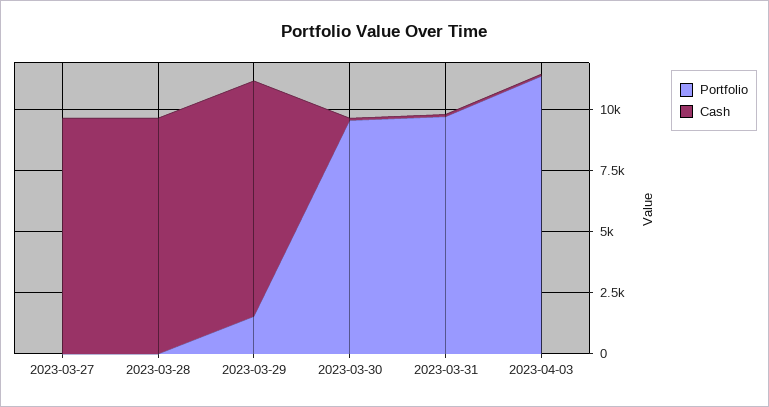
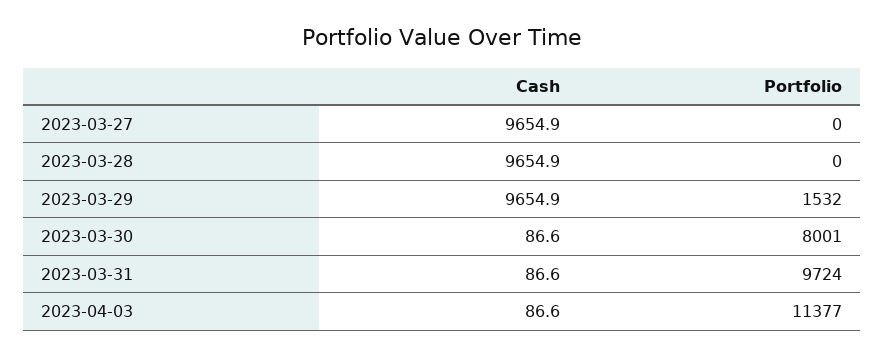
Portfolio, 2023-03-30: 9500 -> 8001

